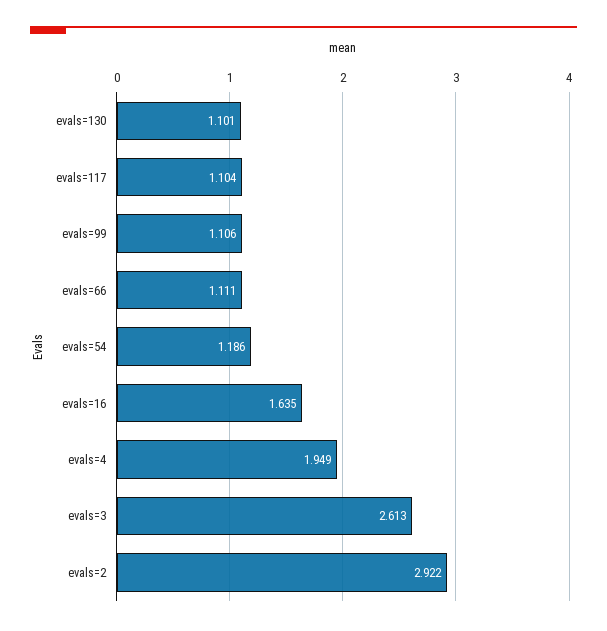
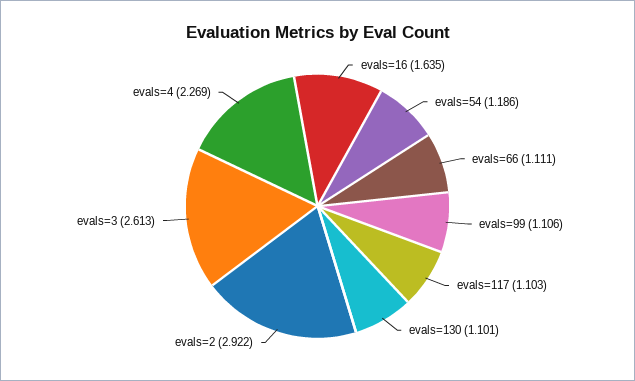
evals=117: 1.104 -> 1.103
evals=4: 1.949 -> 2.269

